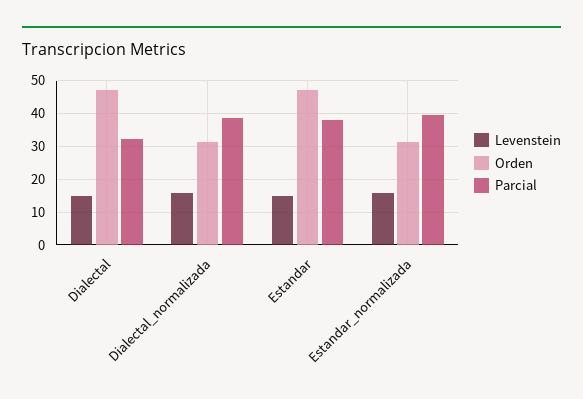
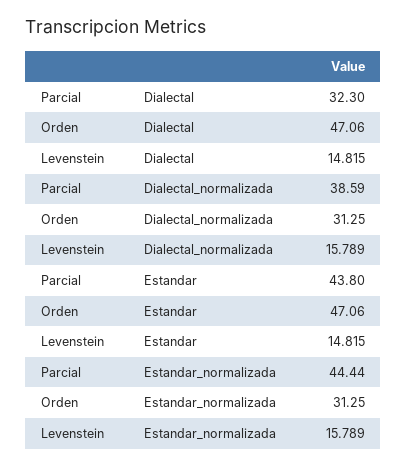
Parcial, Estandar: 38 -> 43.8
Parcial, Estandar_normalizada: 40 -> 44.44

